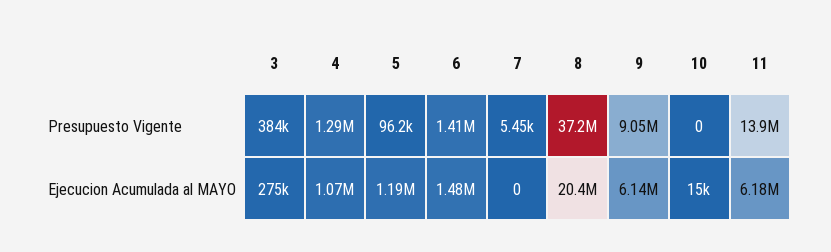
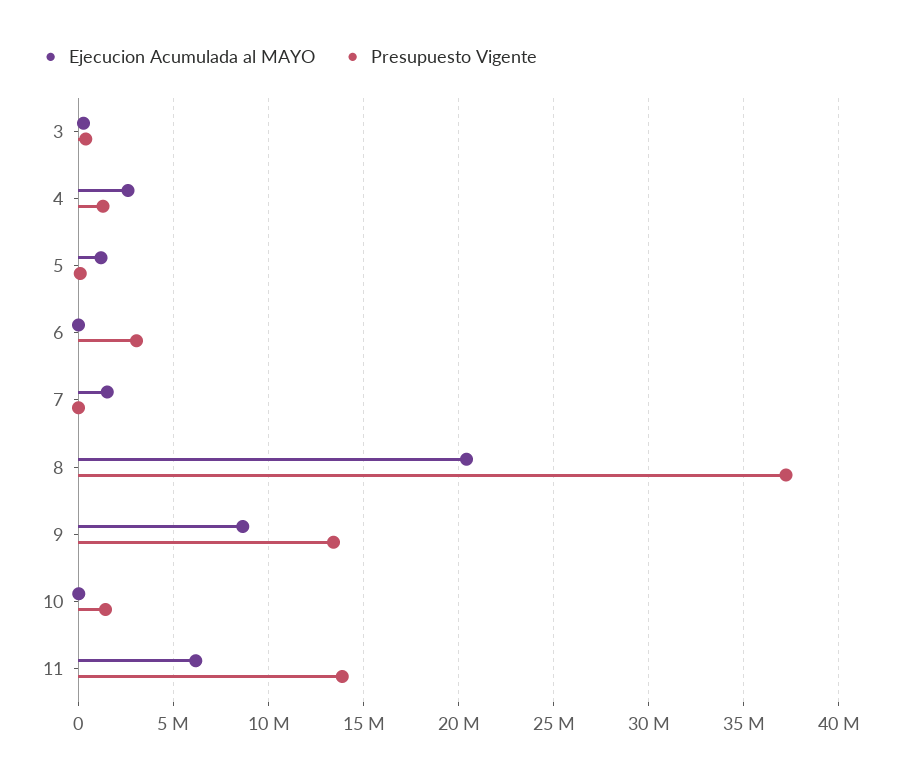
Presupuesto Vigente, 6: 1410000 -> 3000000
Presupuesto Vigente, 9: 9050000 -> 13500000
Presupuesto Vigente, 10: 0 -> 1500000
Ejecucion Acumulada al MAYO, 4: 1070000 -> 2500000
Ejecucion Acumulada al MAYO, 6: 1480000 -> 0
Ejecucion Acumulada al MAYO, 7: 0 -> 1500000
Ejecucion Acumulada al MAYO, 9: 6140000 -> 8500000

